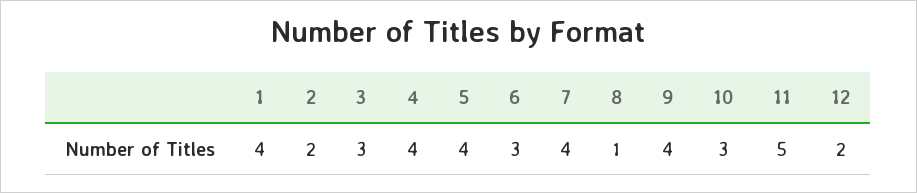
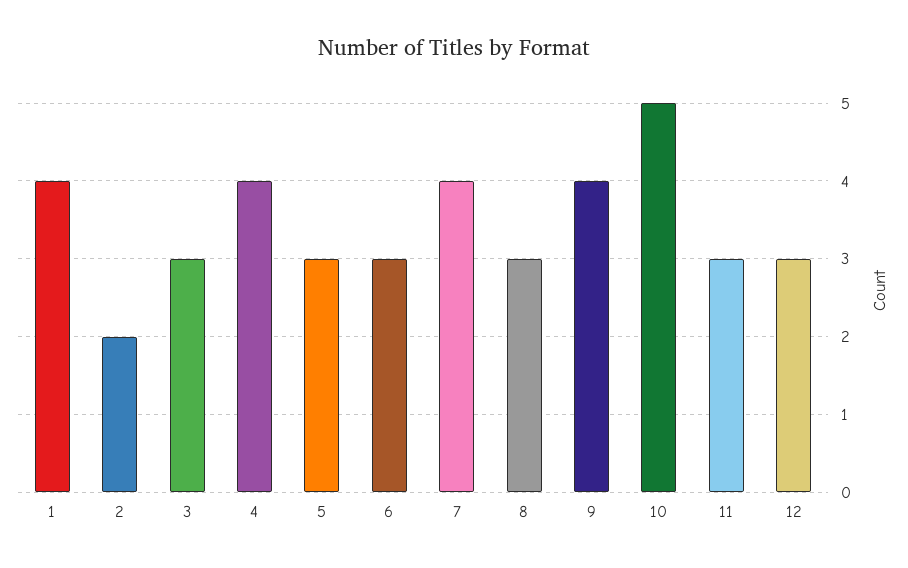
5: 4 -> 3
8: 1 -> 3
10: 3 -> 5
11: 5 -> 3
12: 2 -> 3

